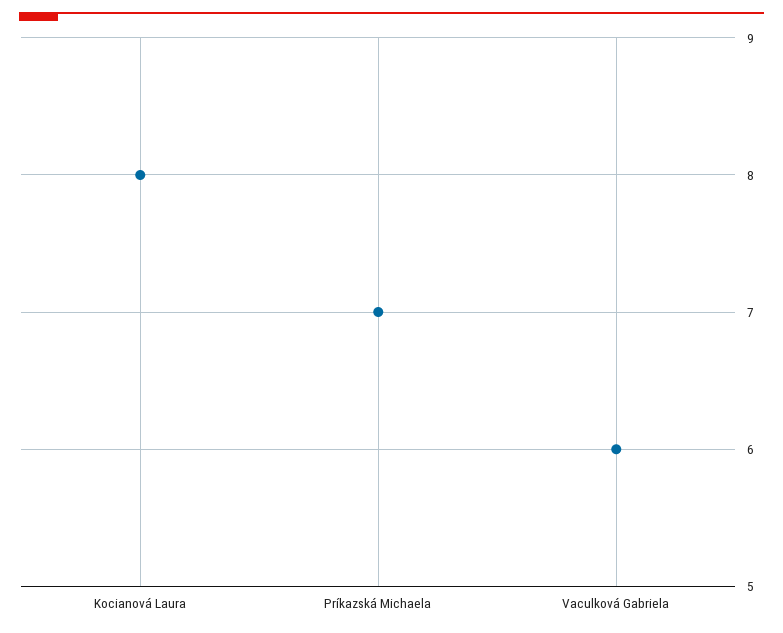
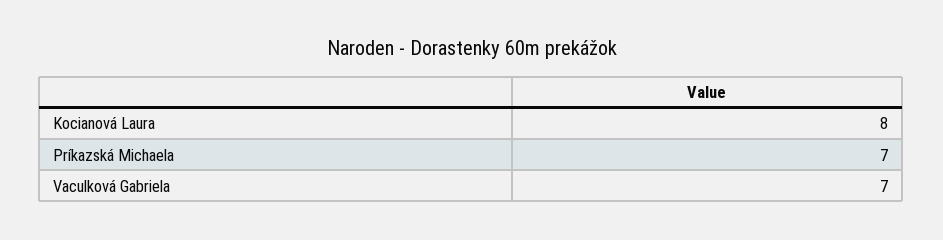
Vaculková Gabriela: 6 -> 7

